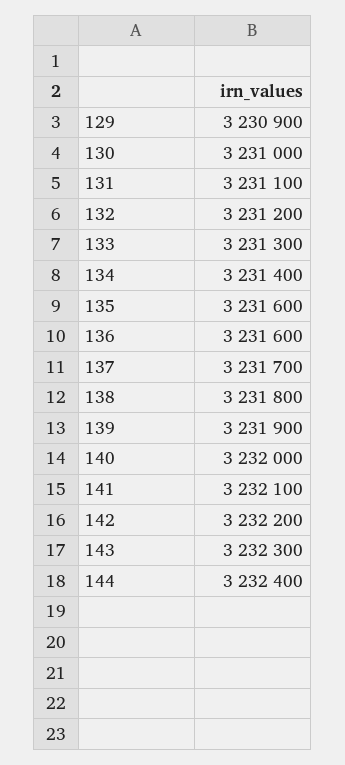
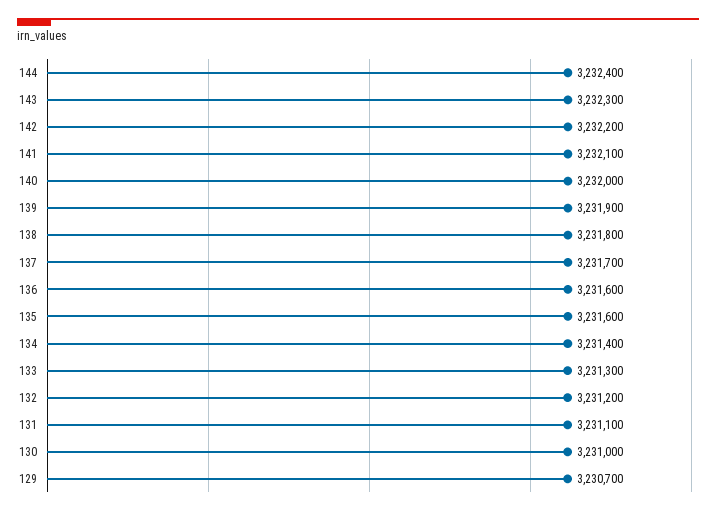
129: 3230900 -> 3230700

